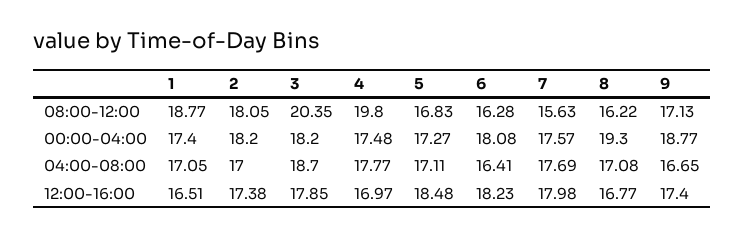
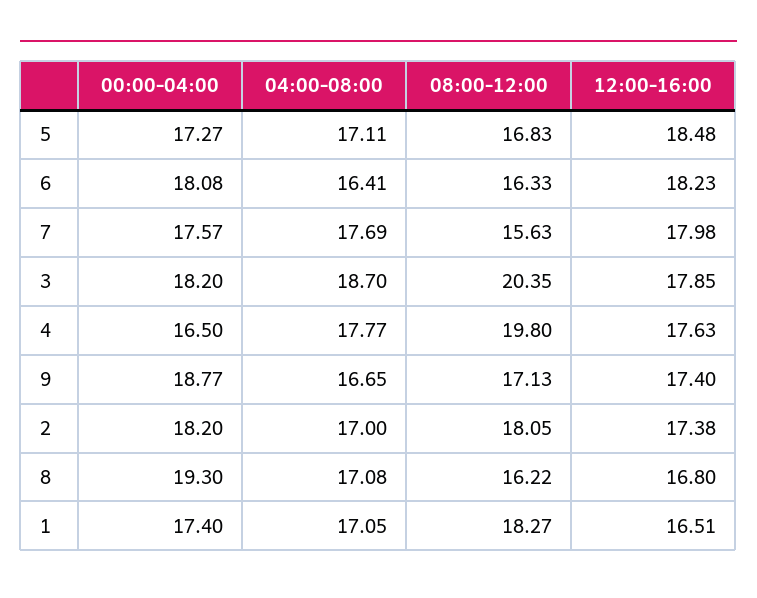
1, 08:00-12:00: 18.77 -> 18.27
6, 08:00-12:00: 16.28 -> 16.33
4, 00:00-04:00: 17.48 -> 16.5
4, 12:00-16:00: 16.97 -> 17.63
8, 12:00-16:00: 16.77 -> 16.8

